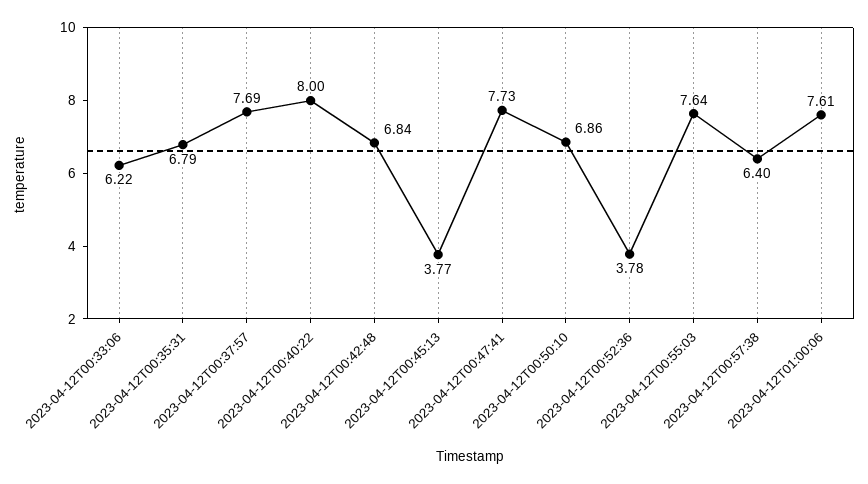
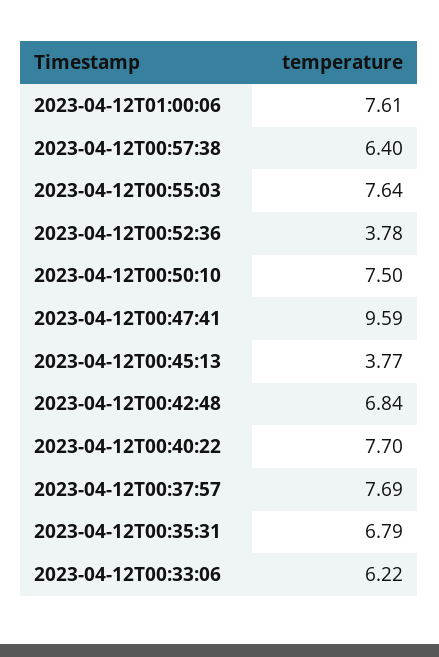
2023-04-12T00:40:22: 8 -> 7.7
2023-04-12T00:47:41: 7.73 -> 9.59
2023-04-12T00:50:10: 6.86 -> 7.5

